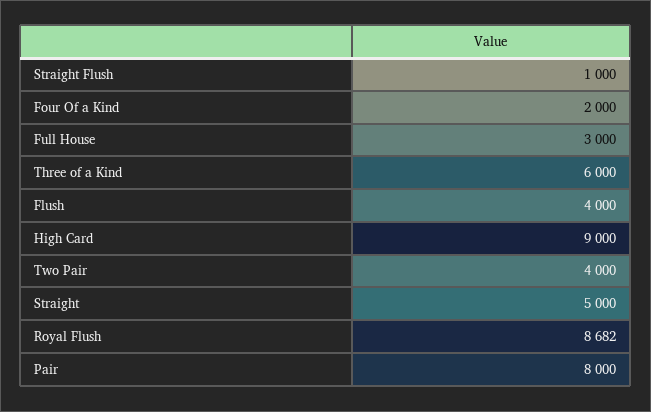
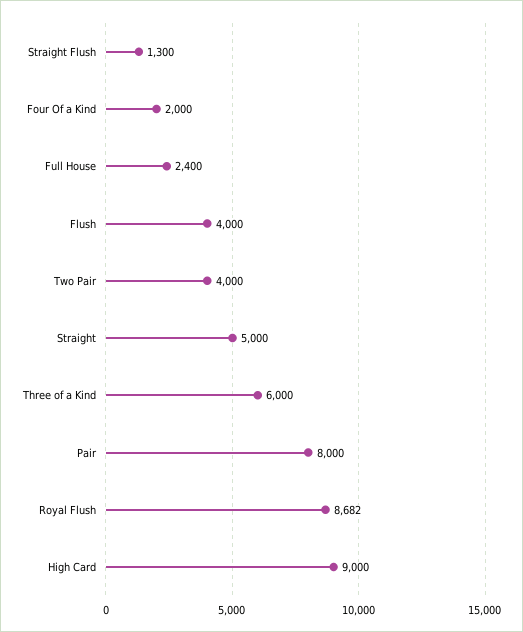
Straight Flush: 1000 -> 1300
Full House: 3000 -> 2400

